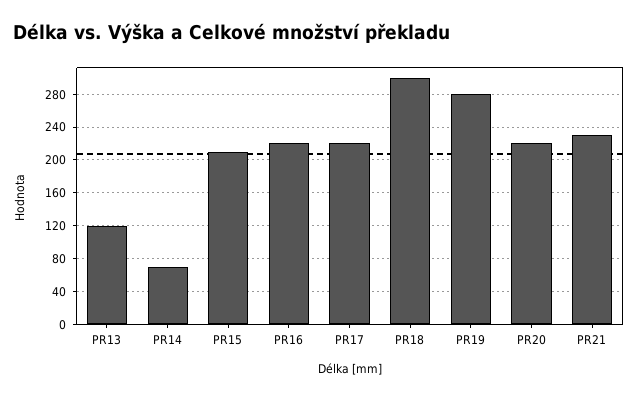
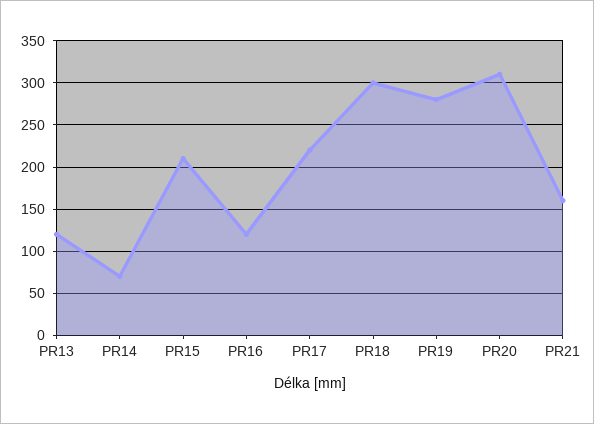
PR16: 220 -> 120
PR20: 220 -> 310
PR21: 230 -> 160

